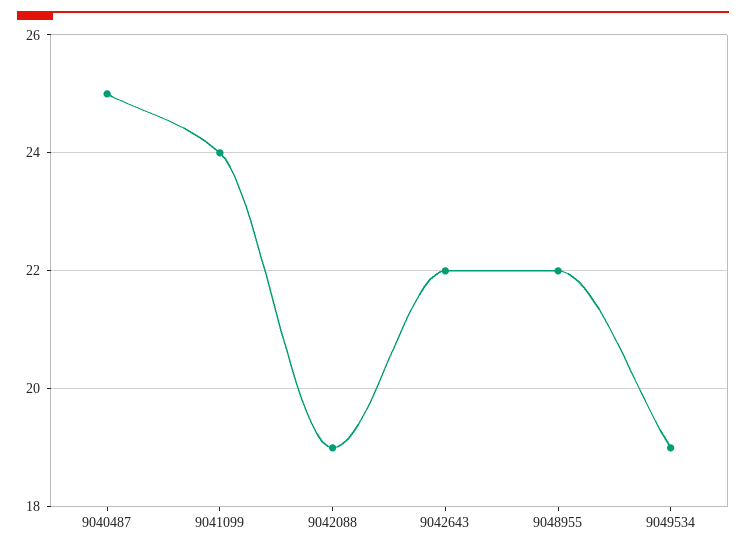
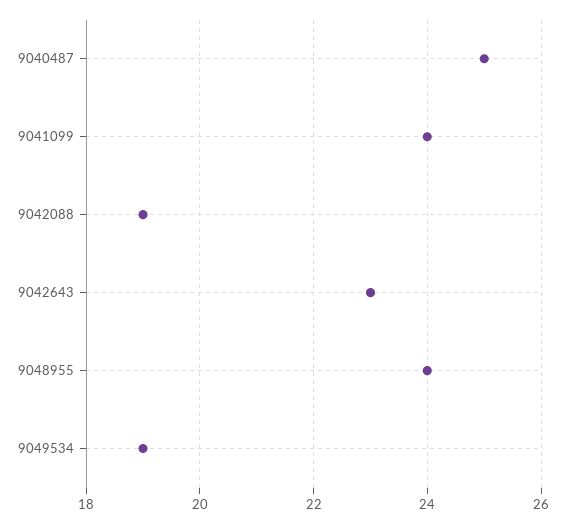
9042643: 22 -> 23
9048955: 22 -> 24

